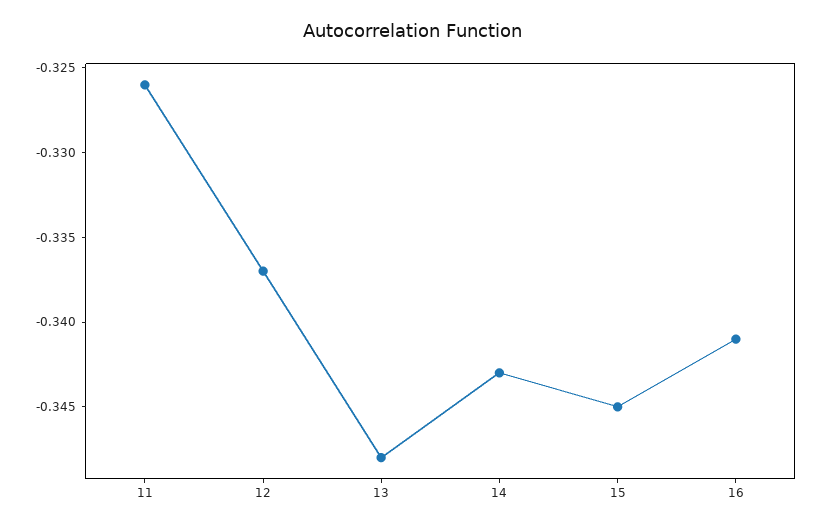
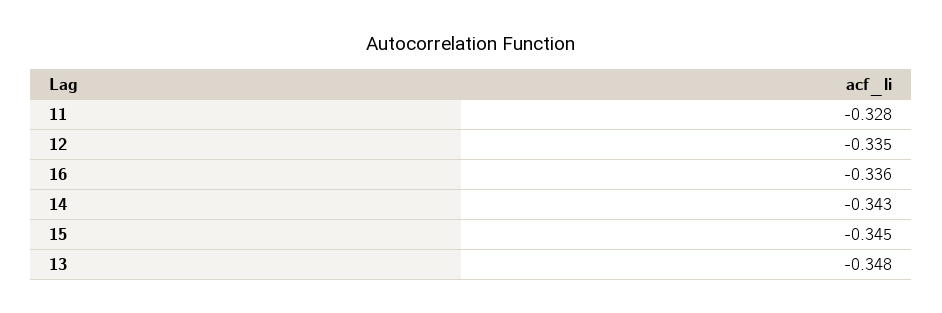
11: -0.326 -> -0.328
12: -0.337 -> -0.335
16: -0.341 -> -0.336

